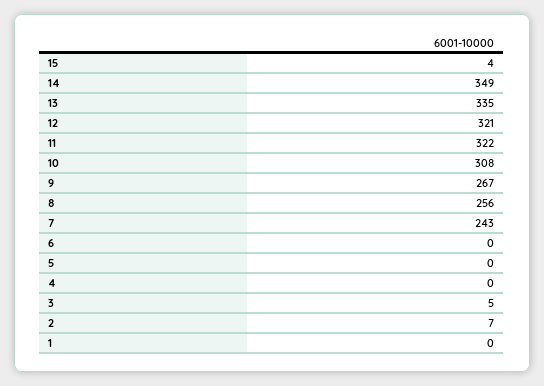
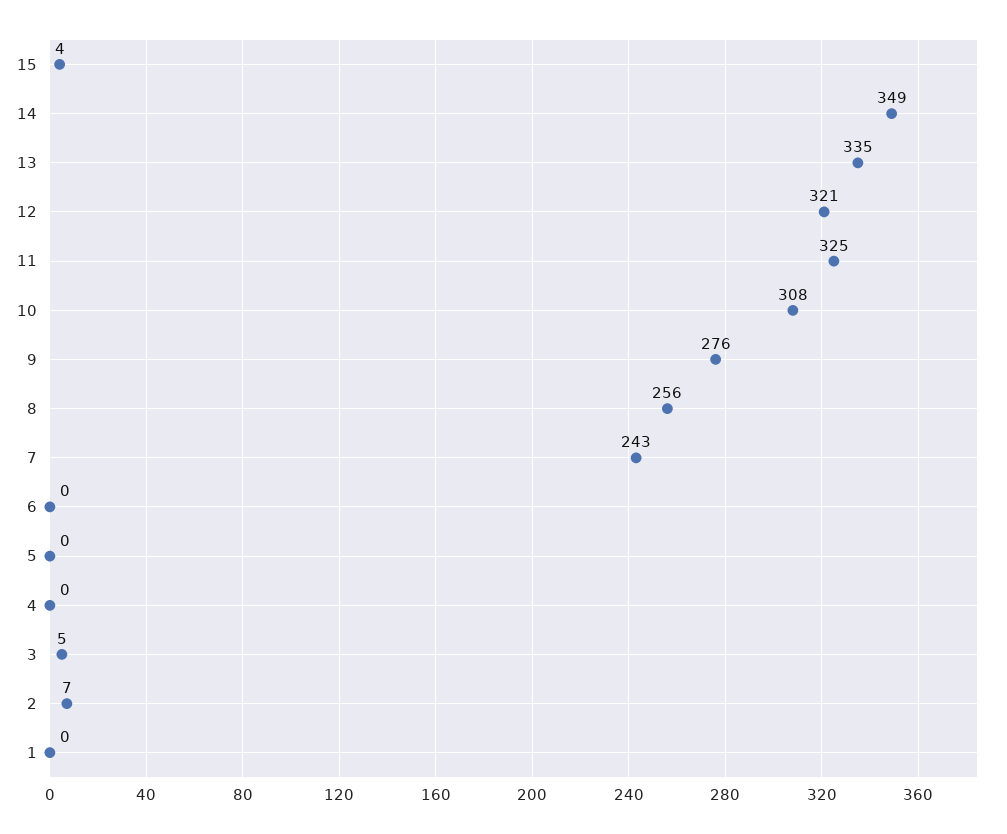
11: 322 -> 325
9: 267 -> 276

